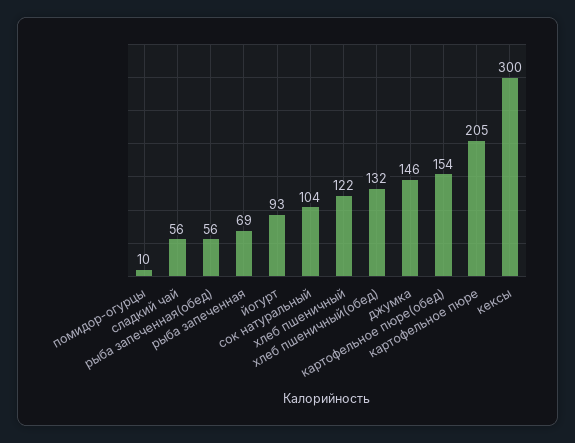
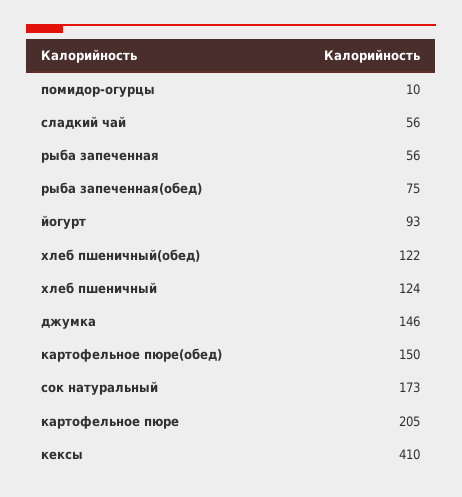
рыба запеченная(обед): 56 -> 75
рыба запеченная: 69 -> 56
сок натуральный: 104 -> 173
хлеб пшеничный: 122 -> 124
хлеб пшеничный(обед): 132 -> 122
картофельное пюре(обед): 154 -> 150
кексы: 300 -> 410

